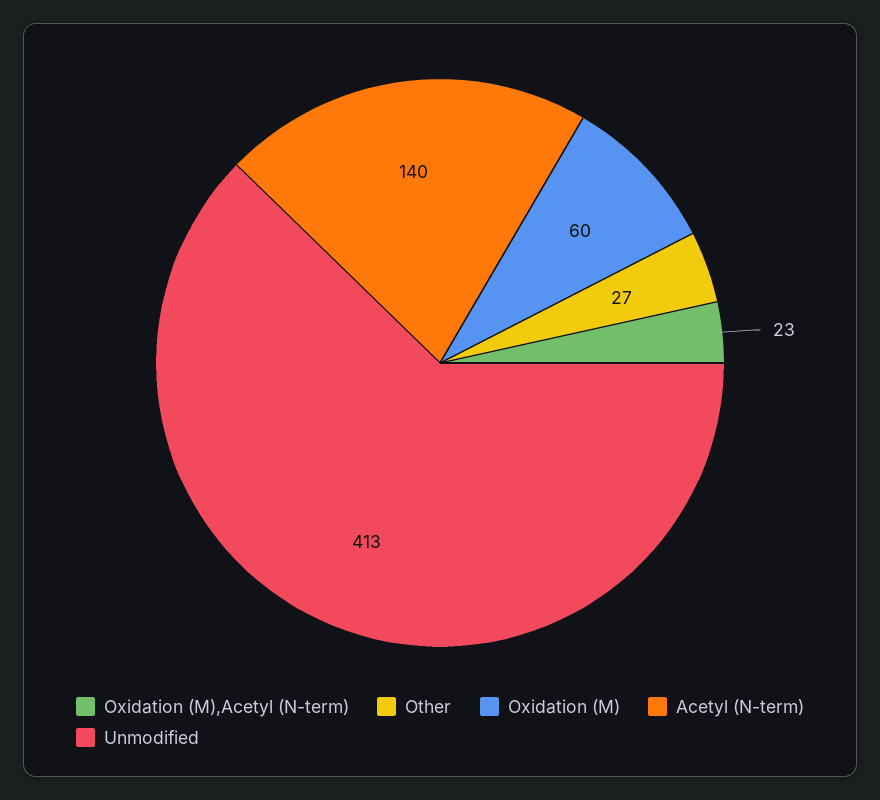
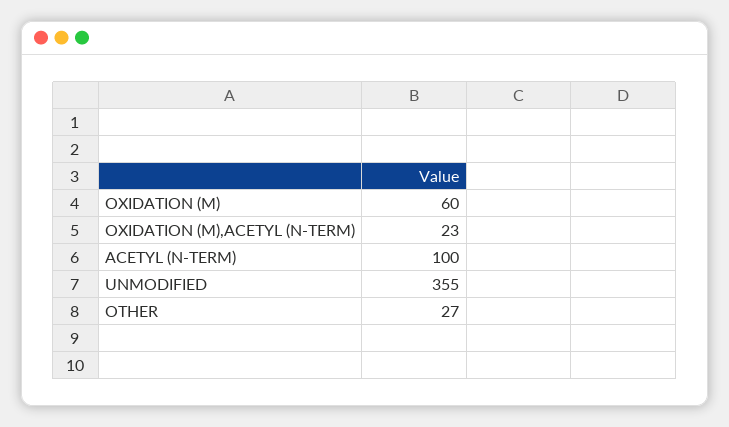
Acetyl (N-term): 140 -> 100
Unmodified: 413 -> 355

